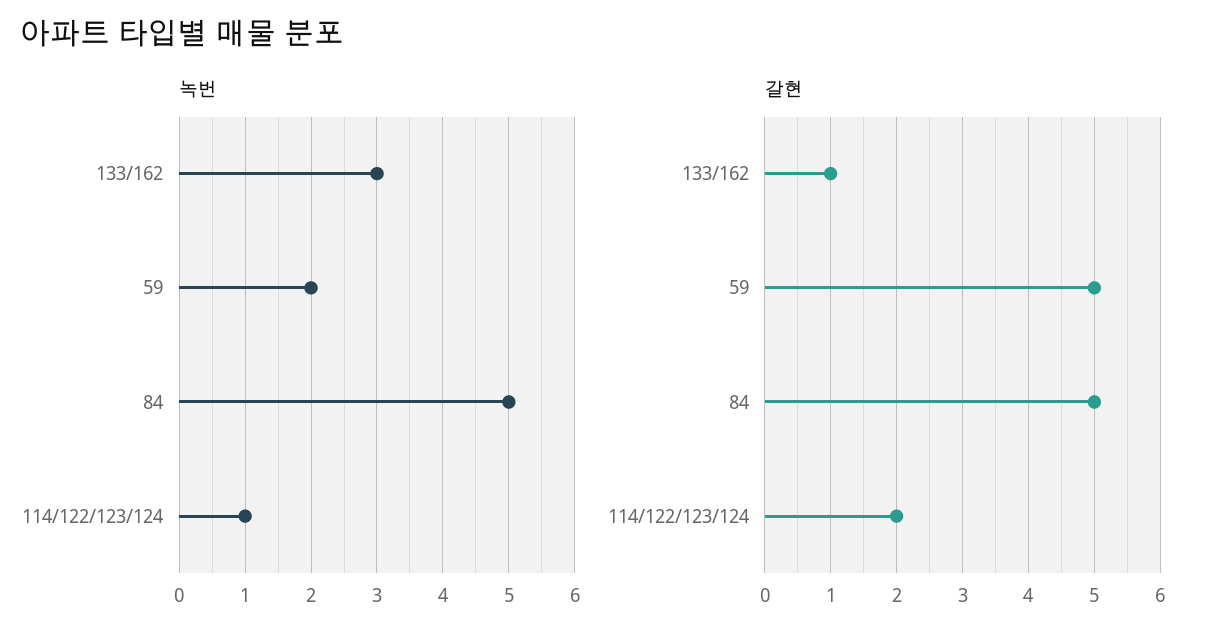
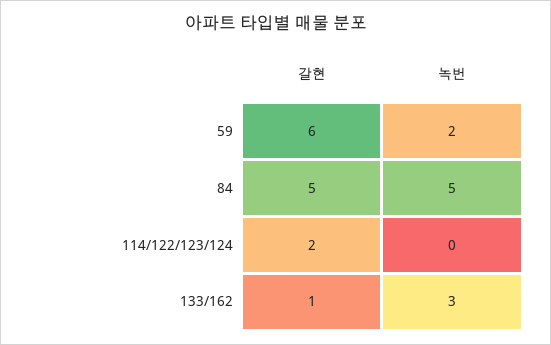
녹번, 114/122/123/124: 1 -> 0
갈현, 59: 5 -> 6

